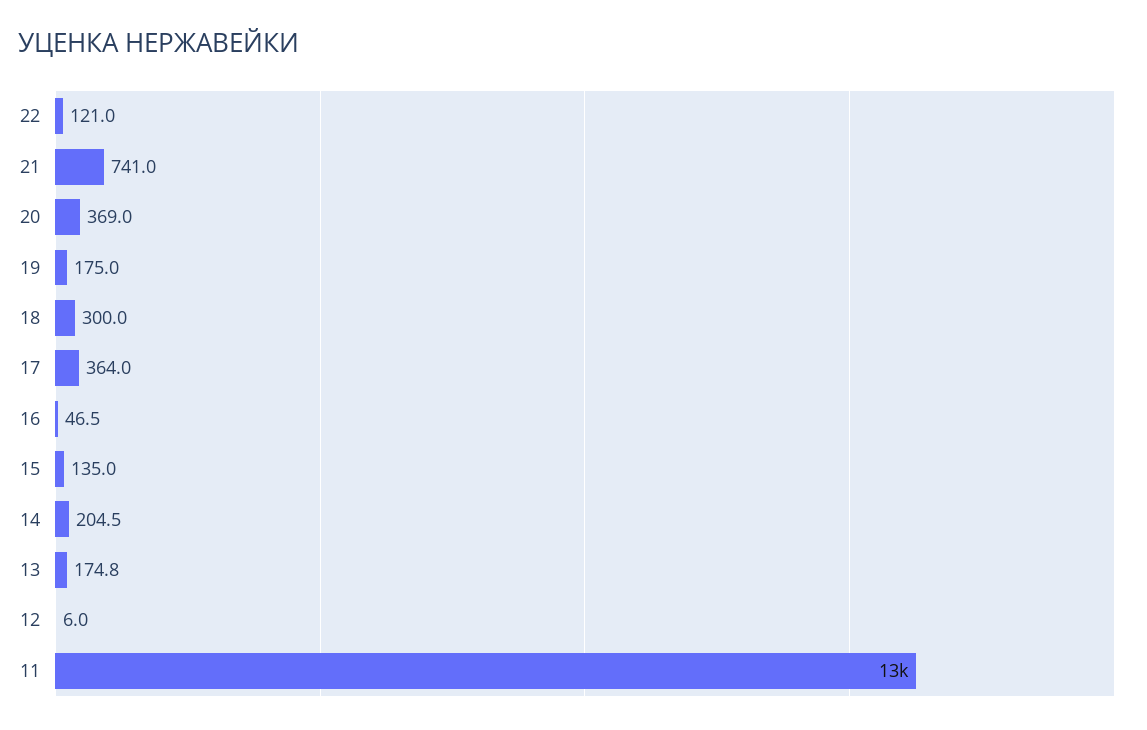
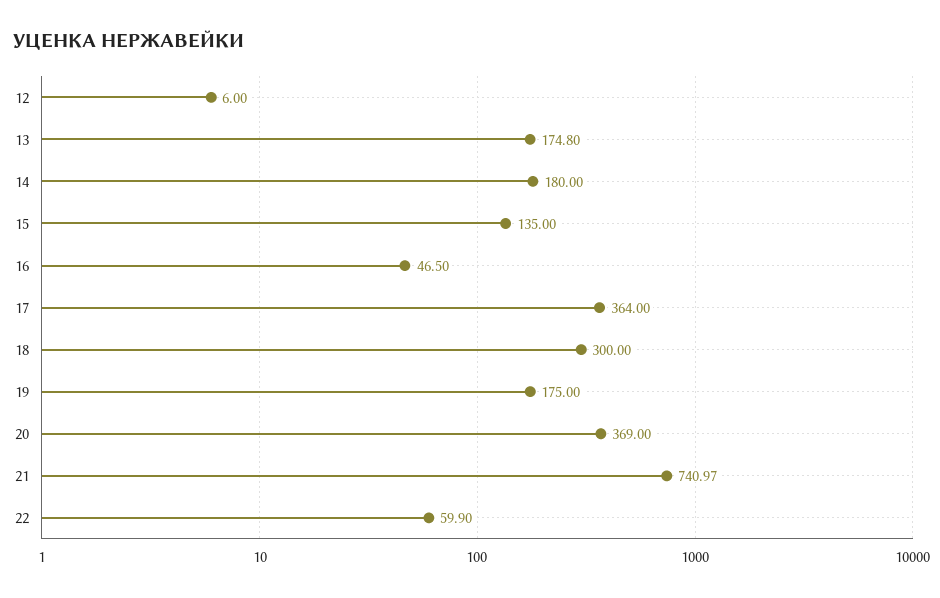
22: 121 -> 59.9
14: 204.5 -> 180
11: 13000 -> none

